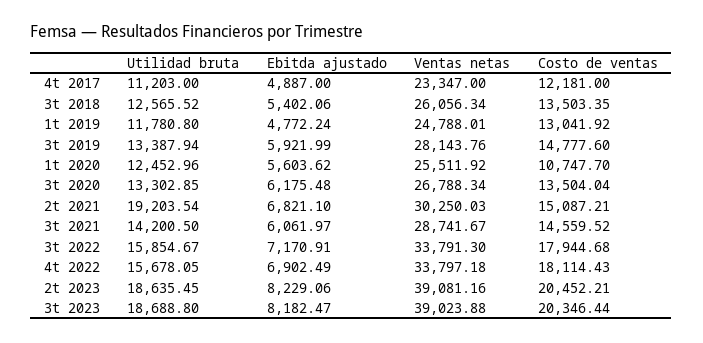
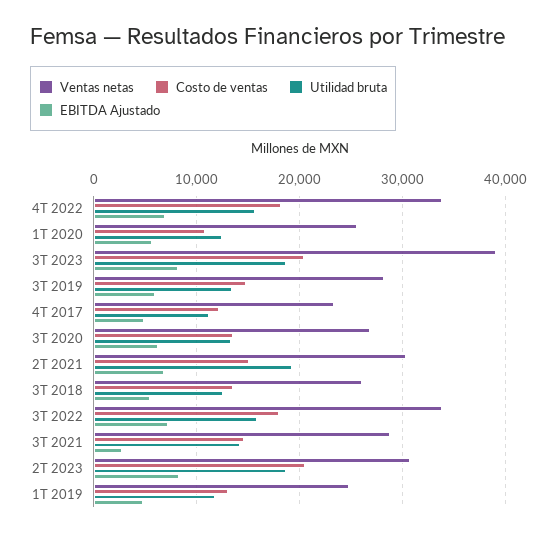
Ebitda ajustado, 3t 2021: 6061.97 -> 3000
Ventas netas, 2t 2023: 39081.16 -> 31000

